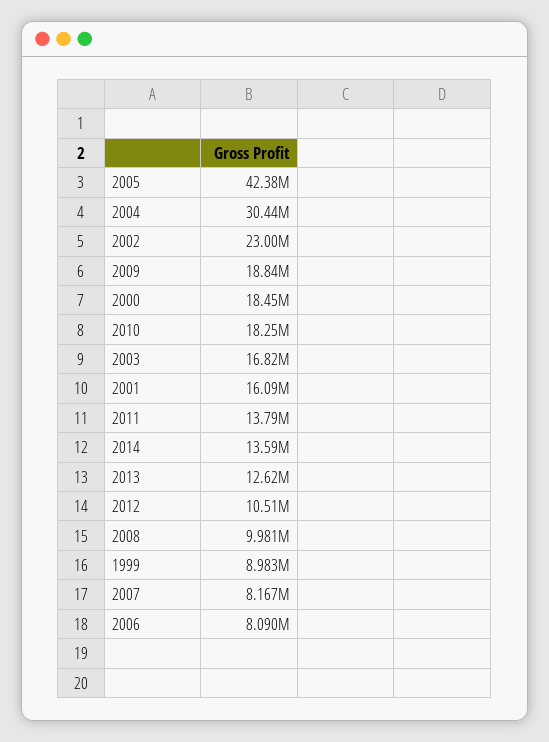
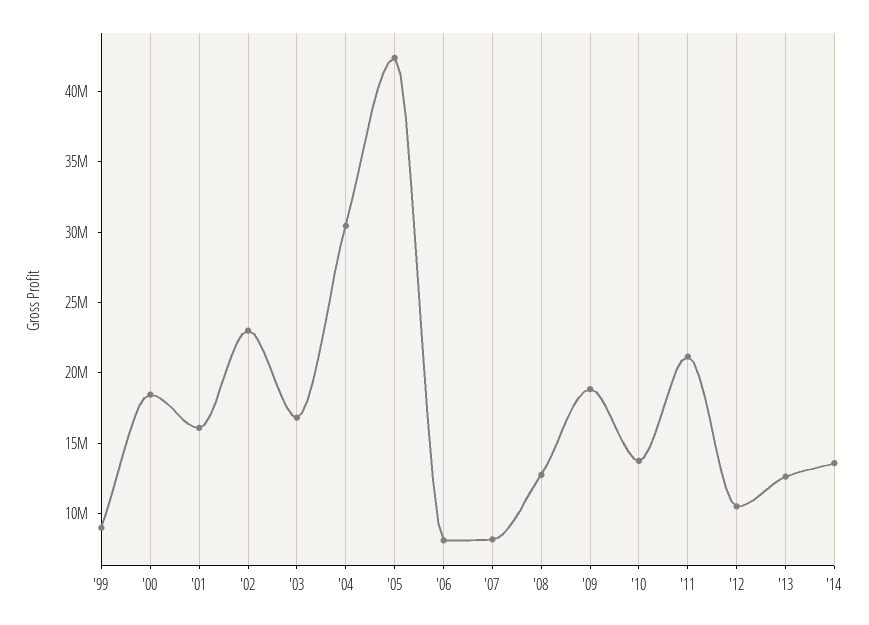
2010: 18250000 -> 14000000
2011: 13790000 -> 21000000
2008: 9981000 -> 13000000

